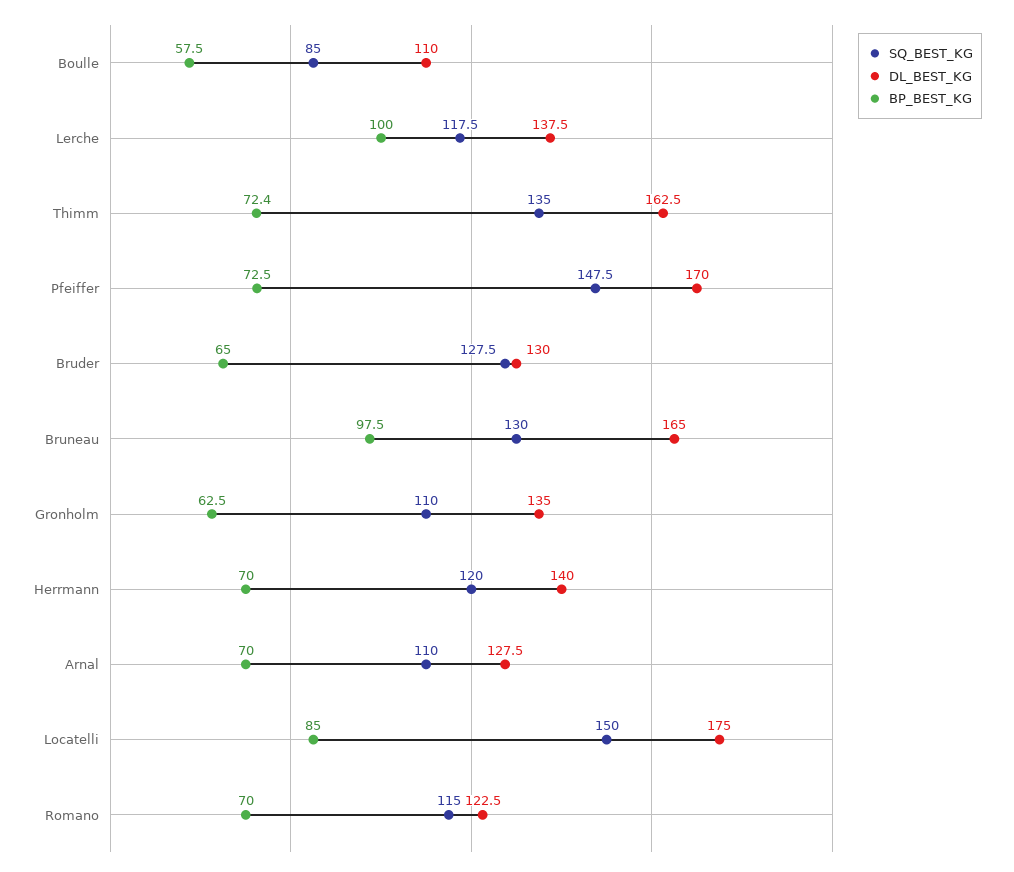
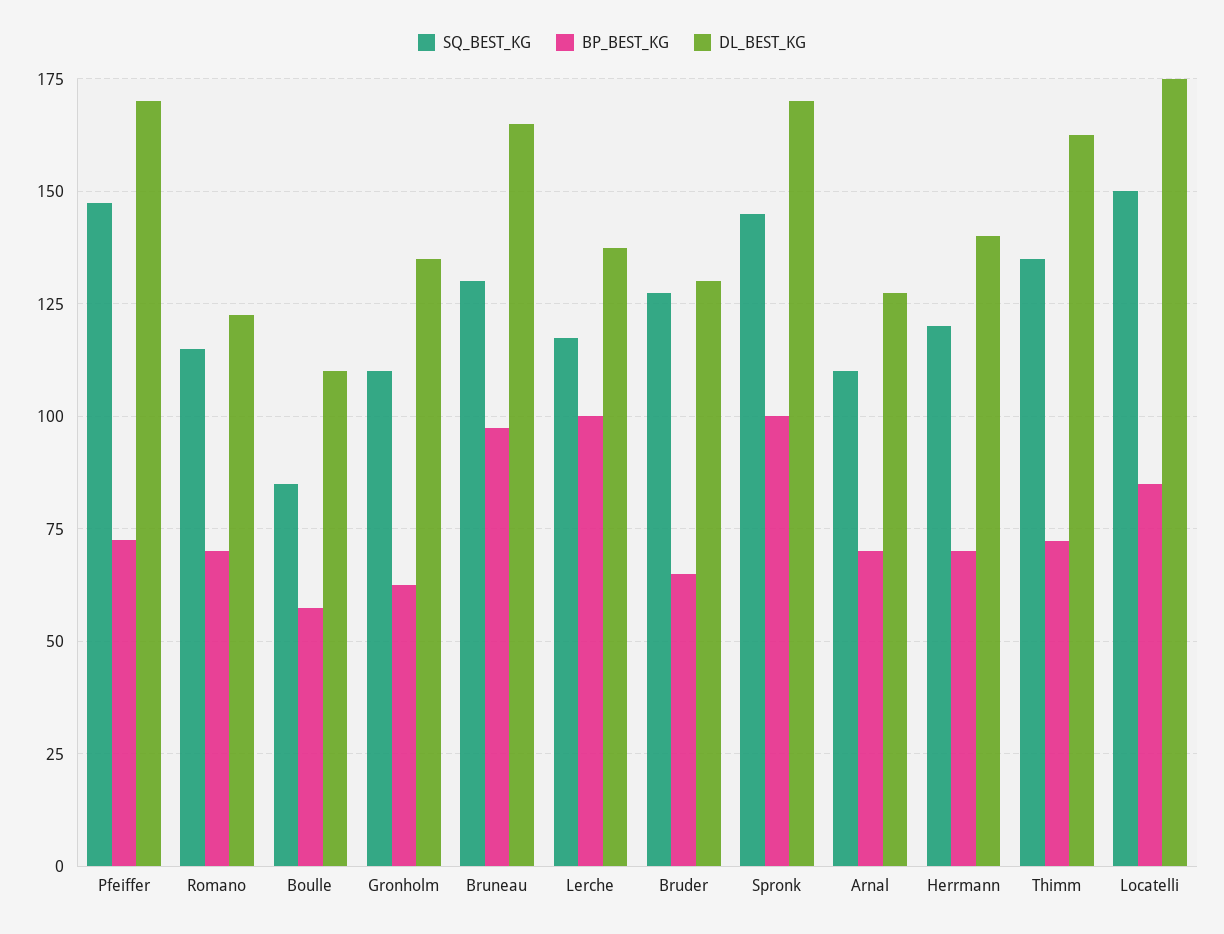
SQ_BEST_KG, Spronk: none -> 145
BP_BEST_KG, Spronk: none -> 100
DL_BEST_KG, Spronk: none -> 170

